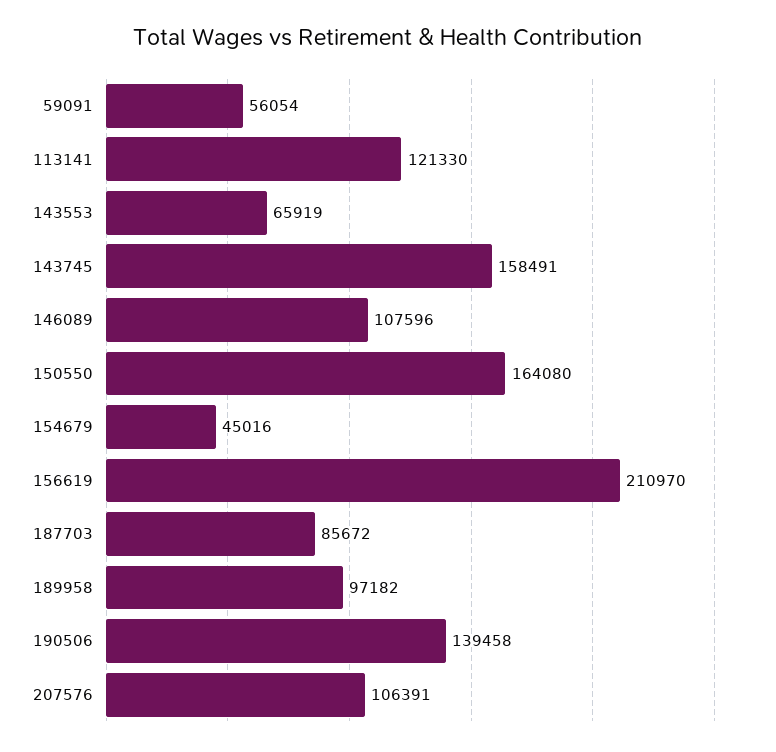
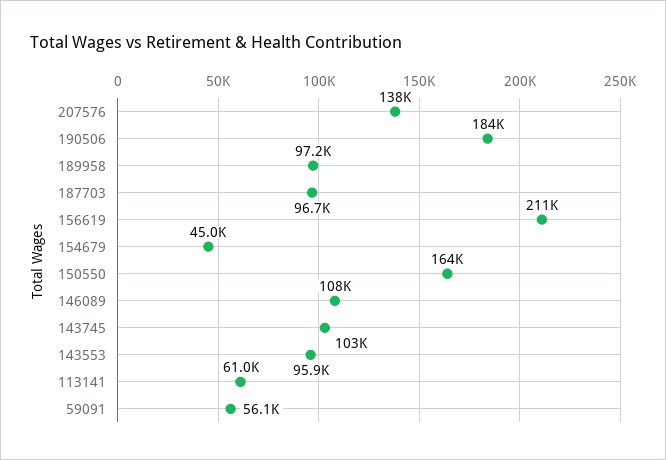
113141: 121330 -> 61000
143553: 65919 -> 95900
143745: 158491 -> 103000
187703: 85672 -> 96700
190506: 139458 -> 184000
207576: 106391 -> 138000

